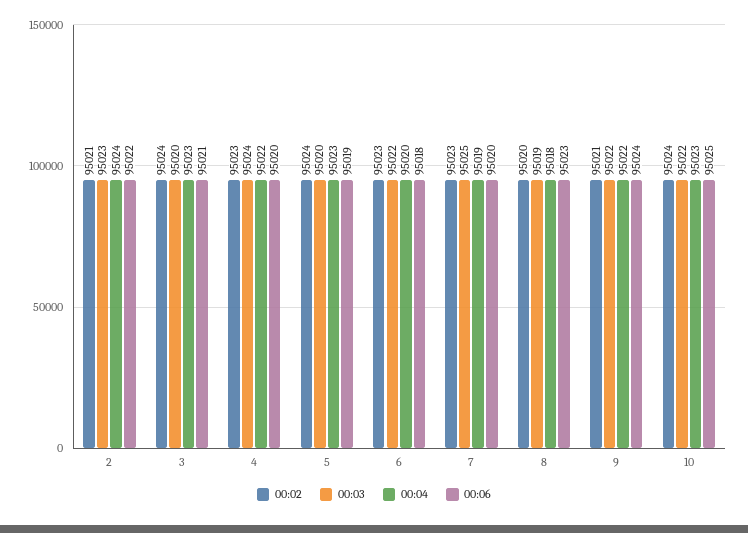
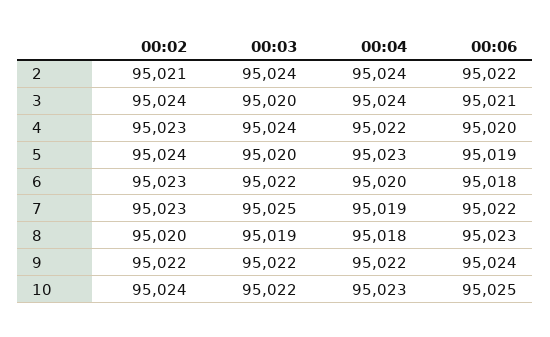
00:03, 2: 95023 -> 95024
00:04, 3: 95023 -> 95024
00:06, 7: 95020 -> 95022
00:02, 9: 95021 -> 95022

